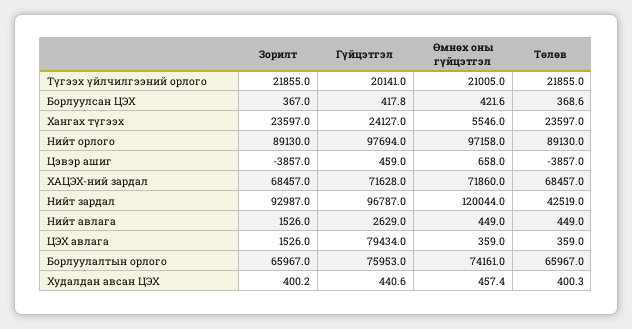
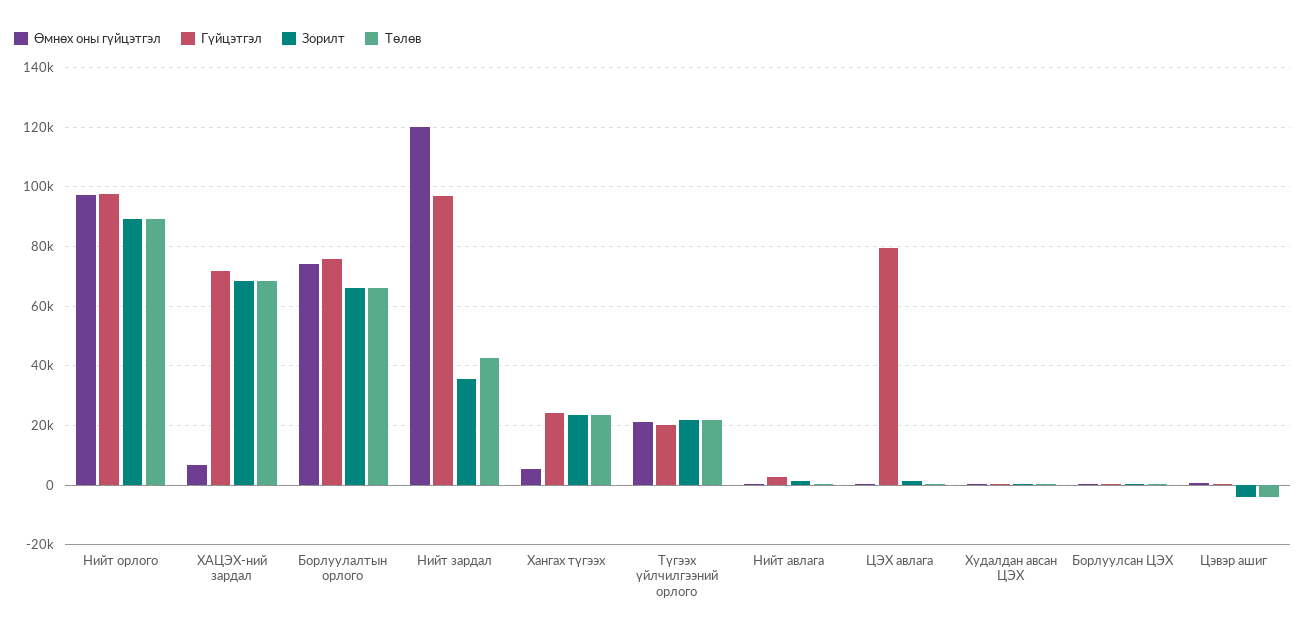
Өмнөх оны гүйцэтгэл, ХАЦЭХ-ний зардал: 71860 -> 7500
Зорилт, Нийт зардал: 92987 -> 35000

